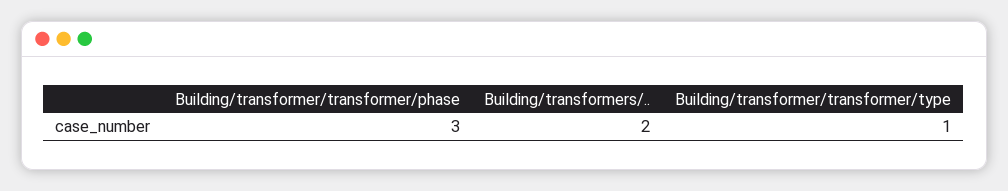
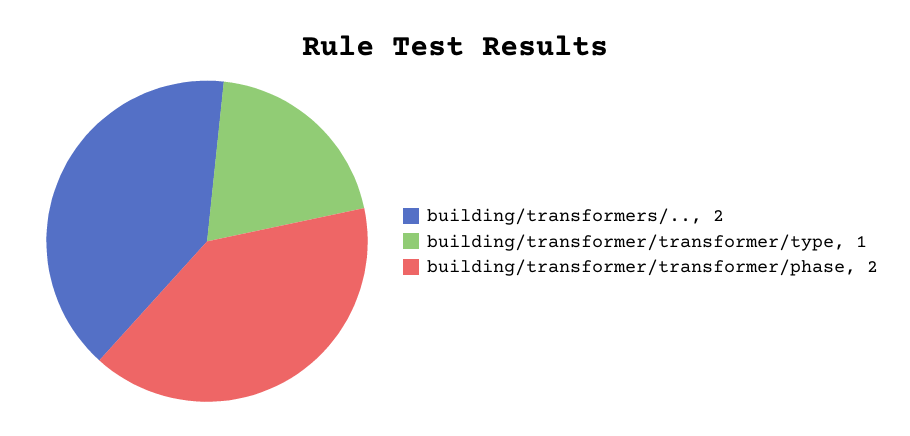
Building/transformer/transformer/phase: 3 -> 2

